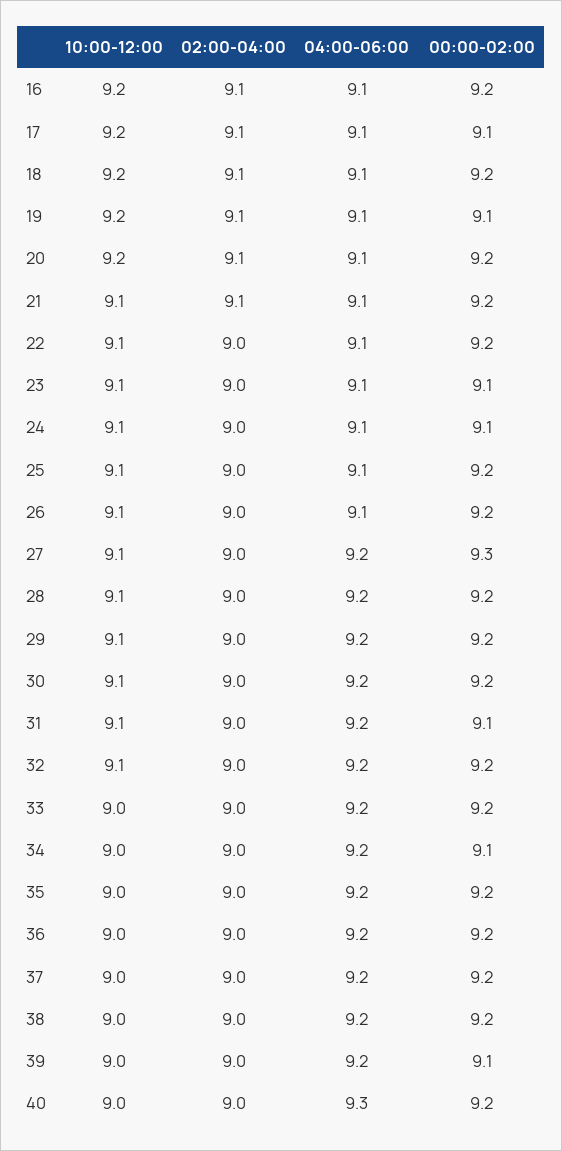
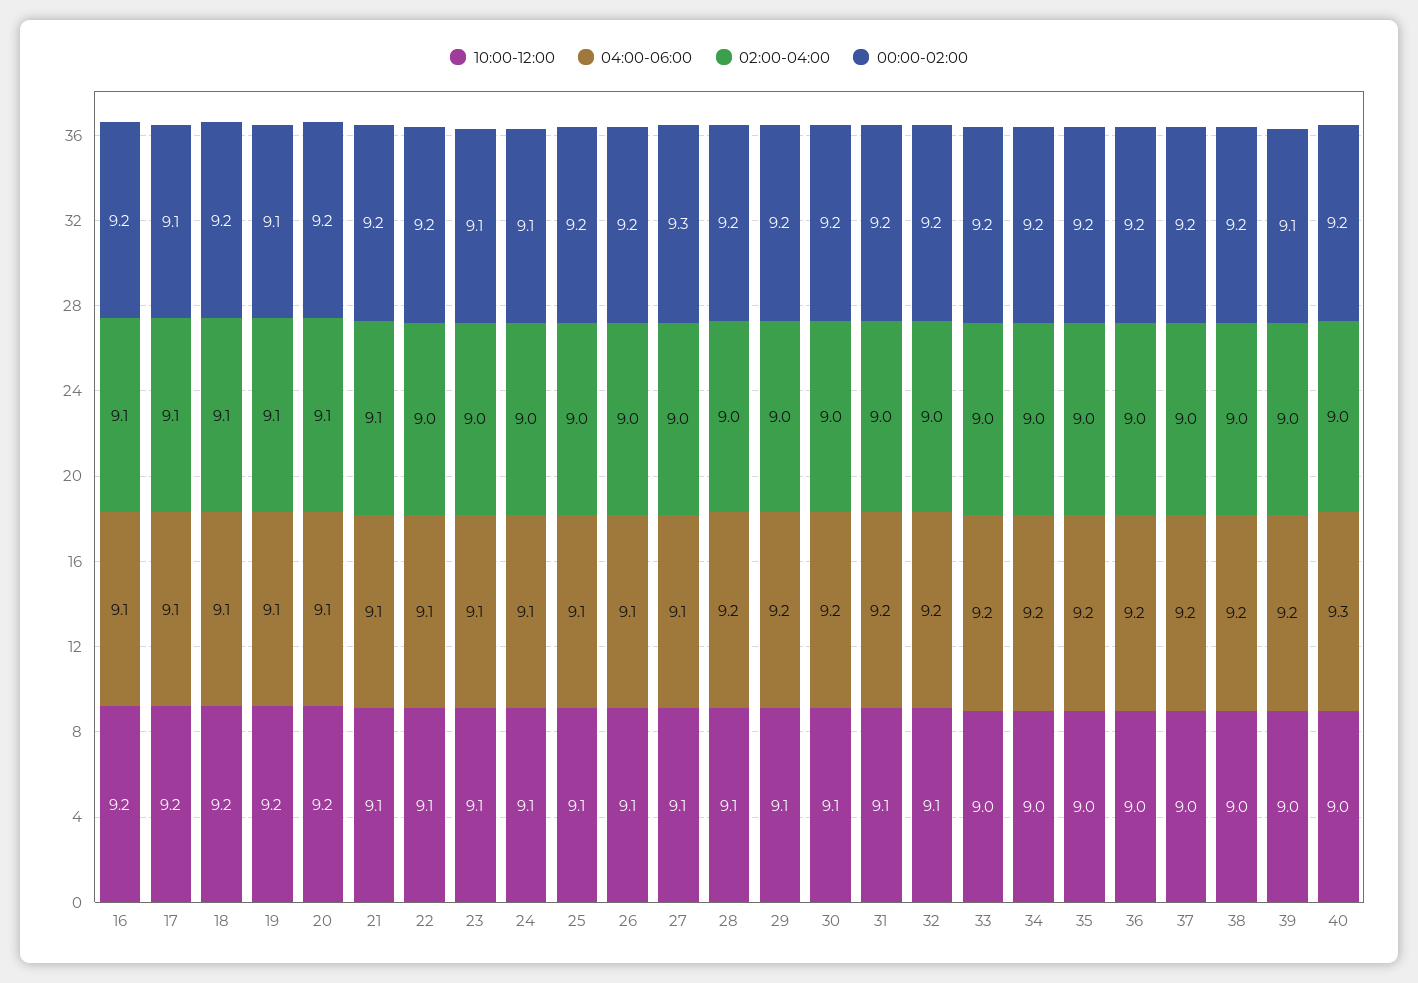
04:00-06:00, 27: 9.2 -> 9.1
00:00-02:00, 31: 9.1 -> 9.2
00:00-02:00, 34: 9.1 -> 9.2

